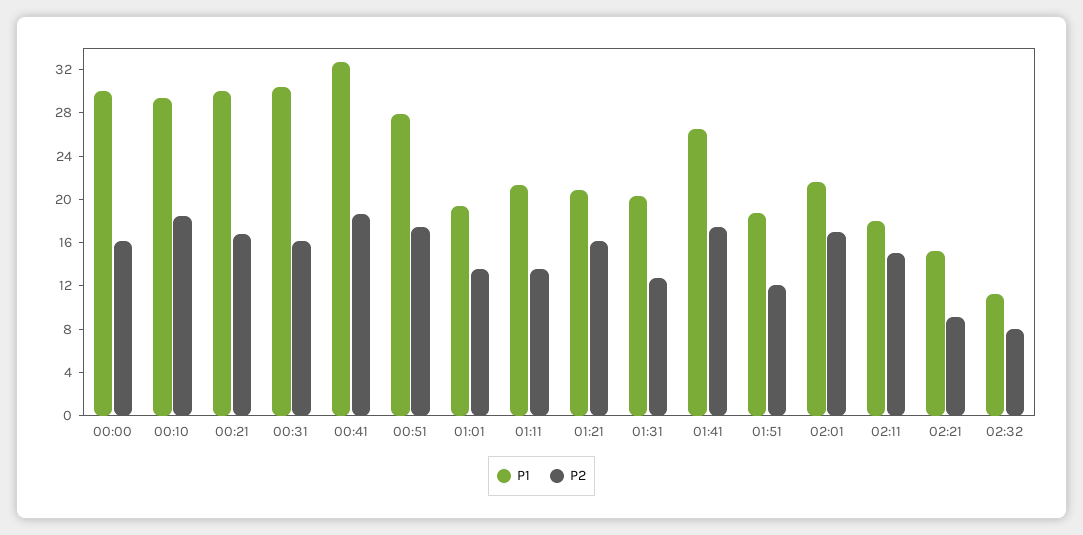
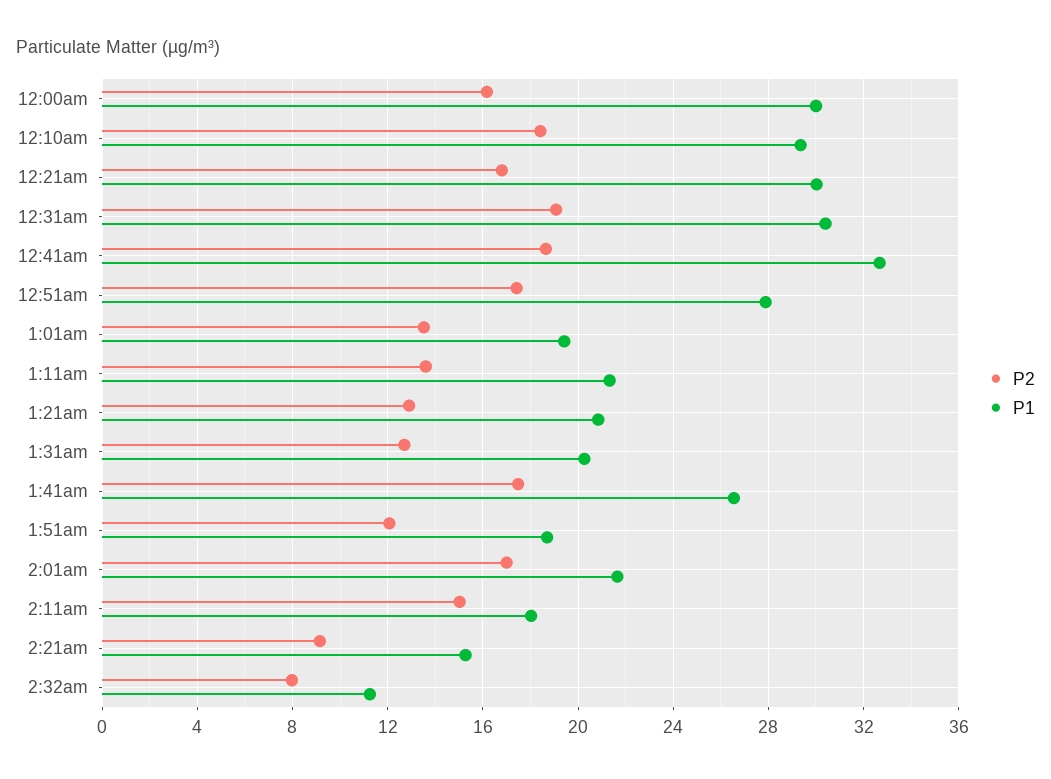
P2, 00:31: 16 -> 19
P2, 01:21: 16 -> 13

